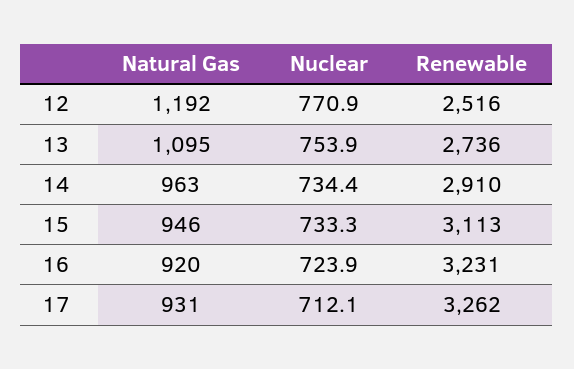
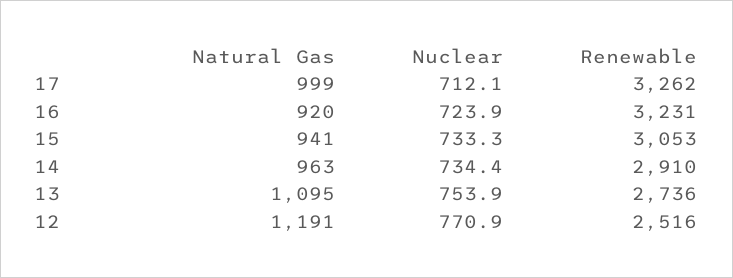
Natural Gas, 12: 1192 -> 1191
Natural Gas, 15: 946 -> 941
Renewable, 15: 3113 -> 3053
Natural Gas, 17: 931 -> 999

